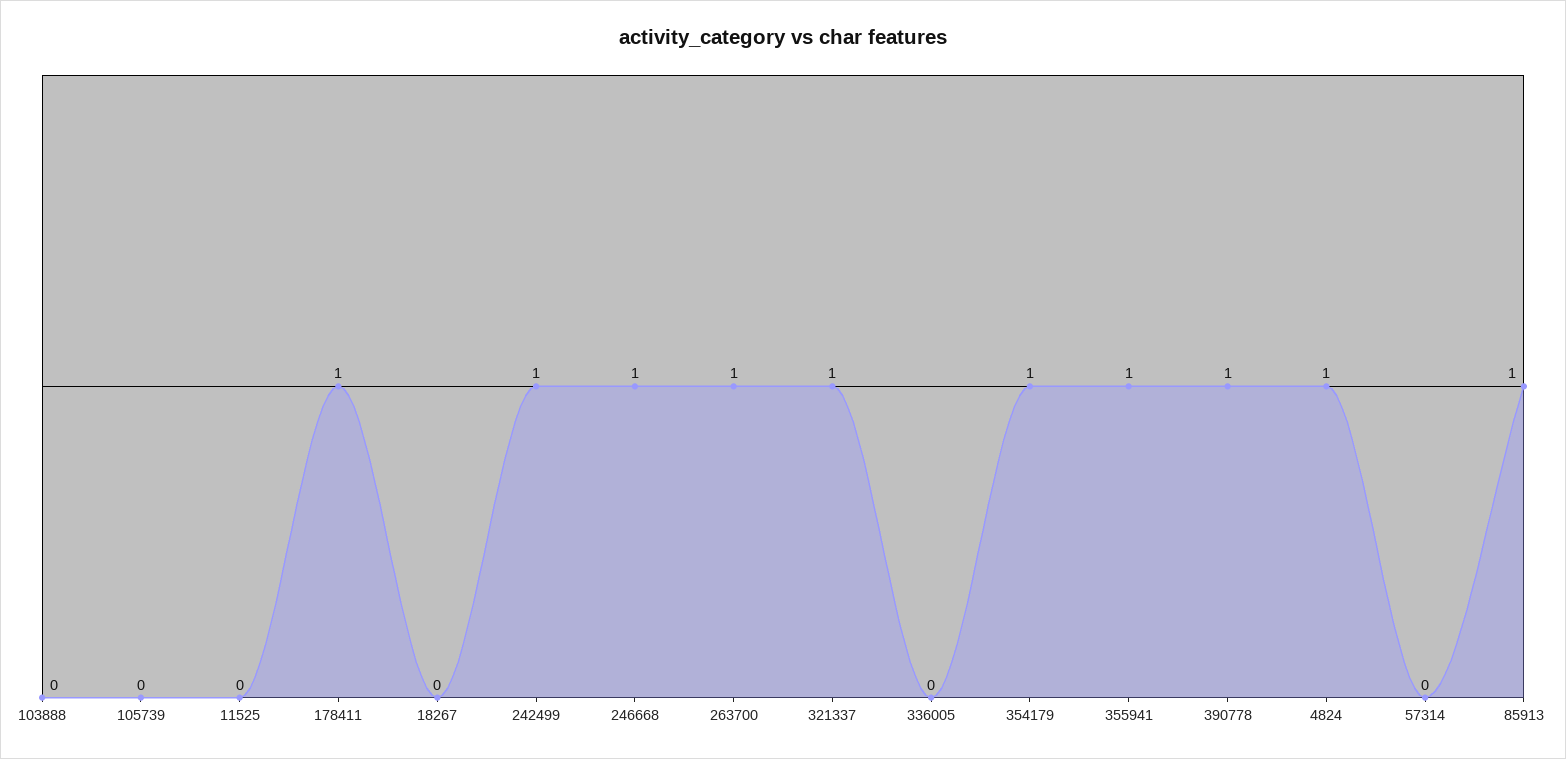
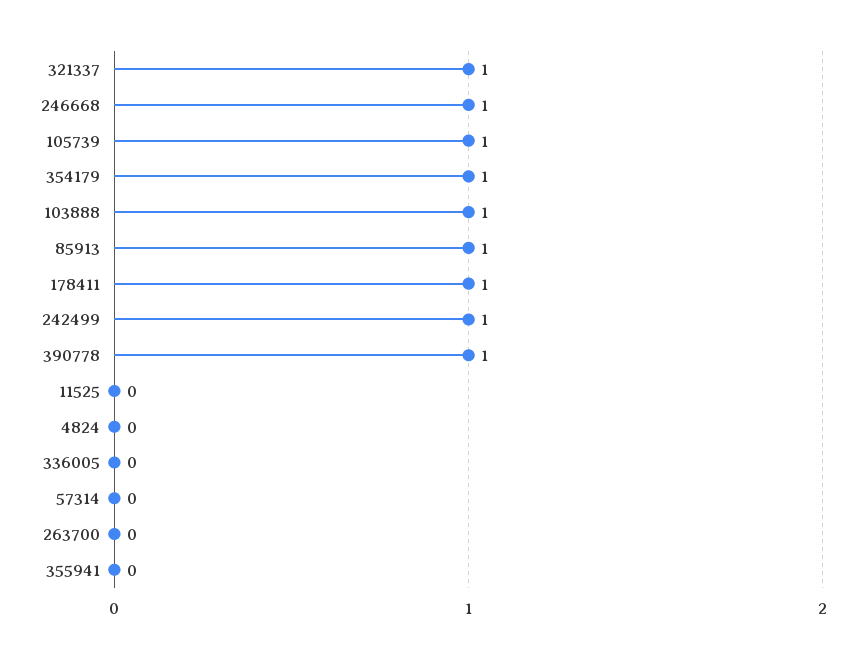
103888: 0 -> 1
105739: 0 -> 1
18267: 0 -> none
263700: 1 -> 0
355941: 1 -> 0
4824: 1 -> 0

